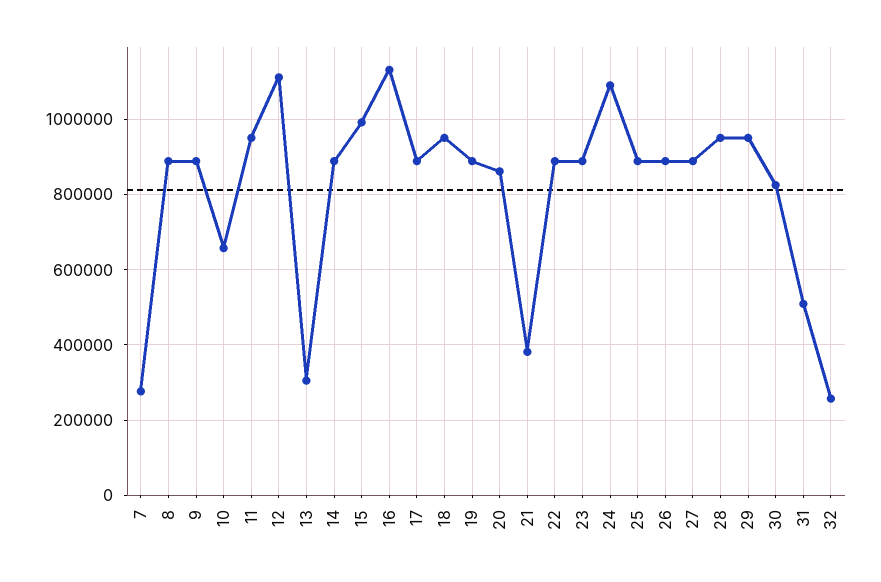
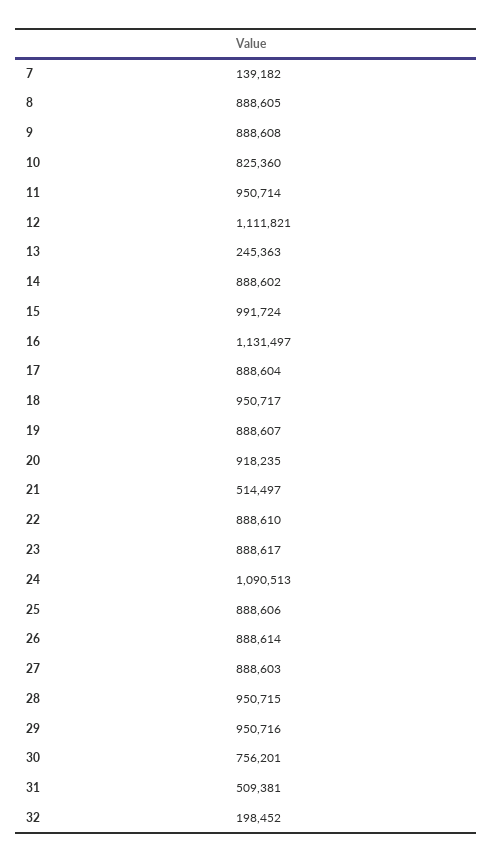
7: 280000 -> 139182
10: 660000 -> 825360
13: 300000 -> 245363
20: 860000 -> 918235
21: 380000 -> 514497
30: 820000 -> 756201
32: 260000 -> 198452

